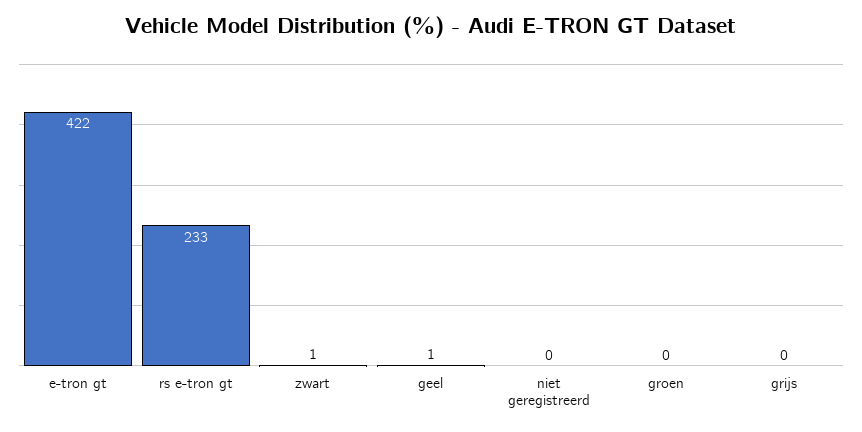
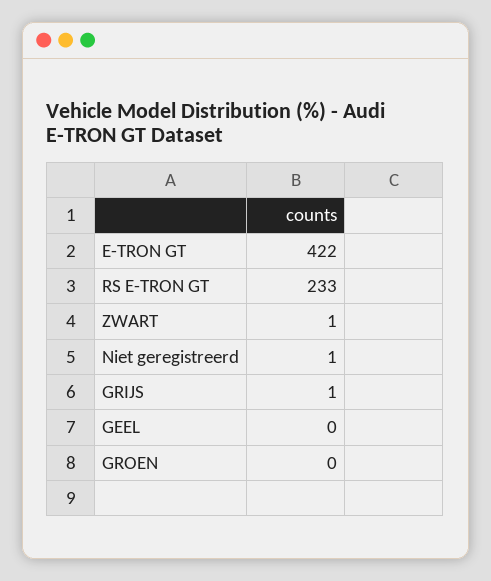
geel: 1 -> 0
niet geregistreerd: 0 -> 1
grijs: 0 -> 1

